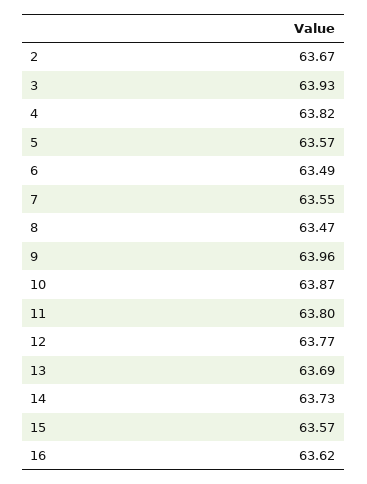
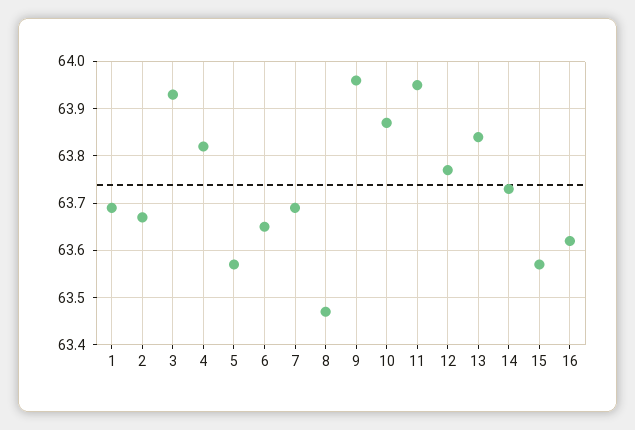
6: 63.49 -> 63.65
7: 63.55 -> 63.7
11: 63.8 -> 63.95
13: 63.69 -> 63.85
1: none -> 63.7

